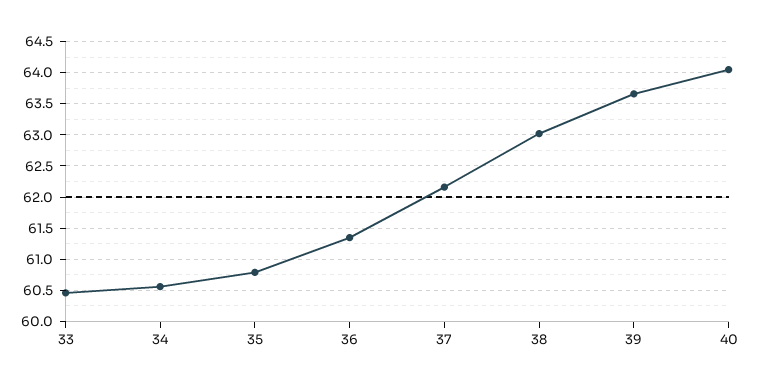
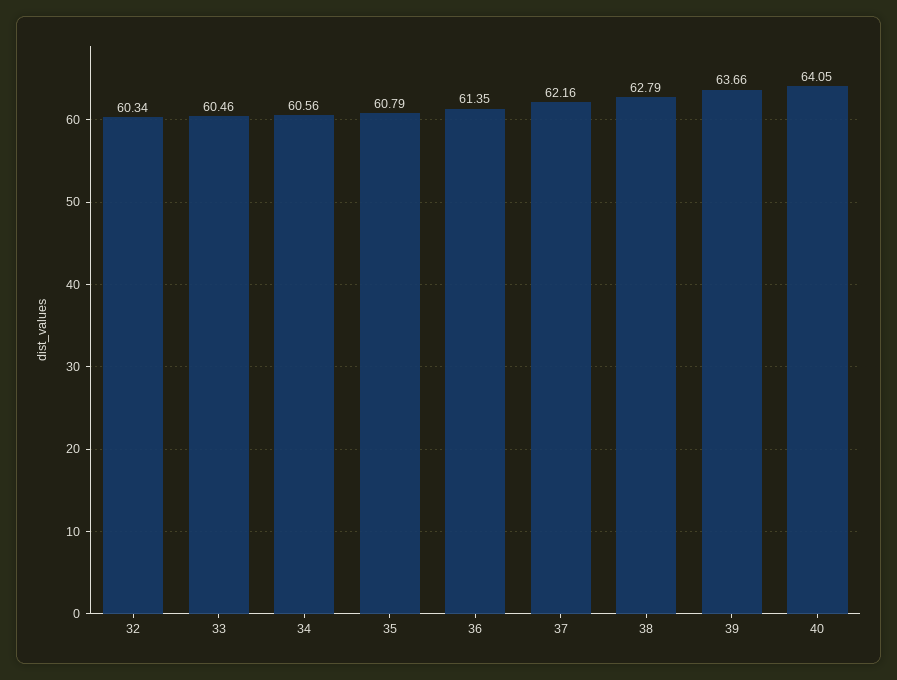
38: 63 -> 62.79
32: none -> 60.34

